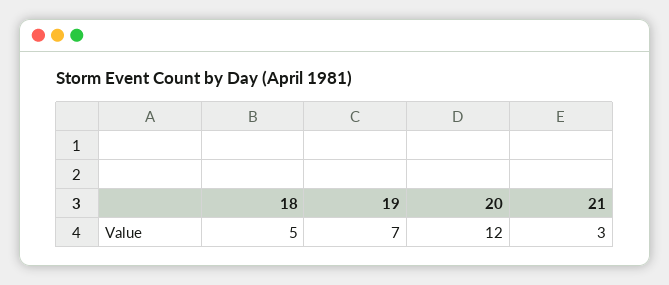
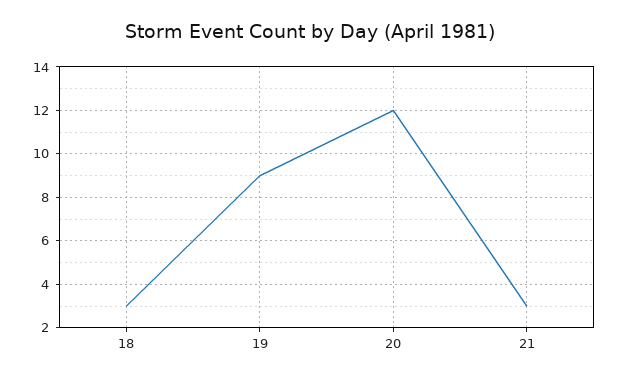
18: 5 -> 3
19: 7 -> 9

